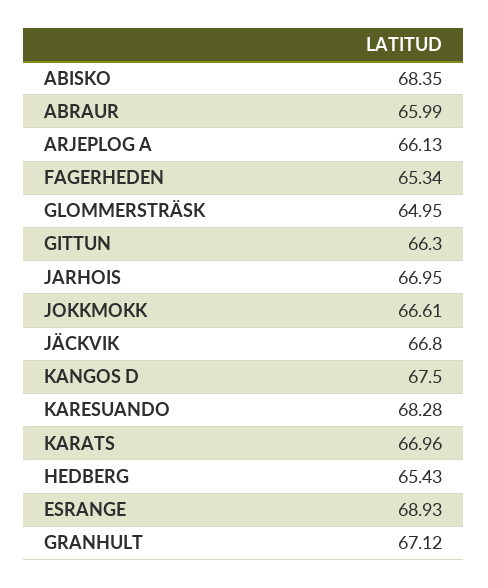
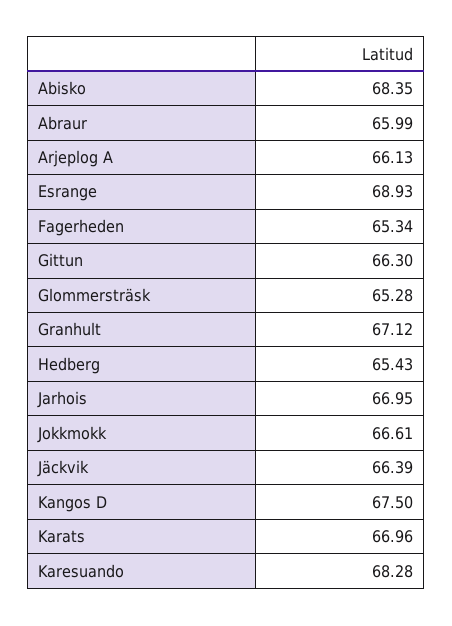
GLOMMERSTRÄSK: 64.95 -> 65.28
JÄCKVIK: 66.8 -> 66.39

